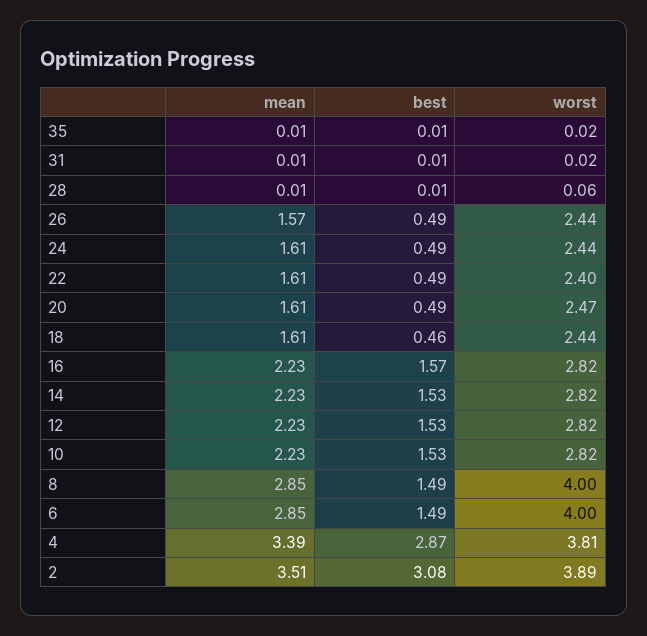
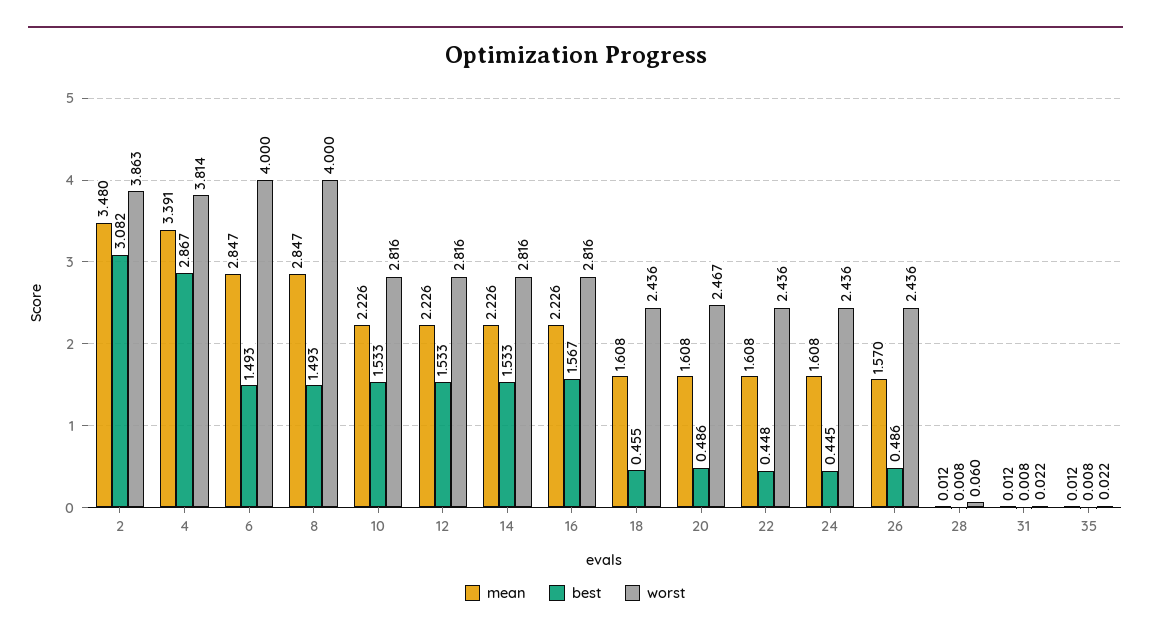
best, 24: 0.49 -> 0.445
best, 22: 0.49 -> 0.448
worst, 22: 2.4 -> 2.436
mean, 2: 3.51 -> 3.48
worst, 2: 3.89 -> 3.863

